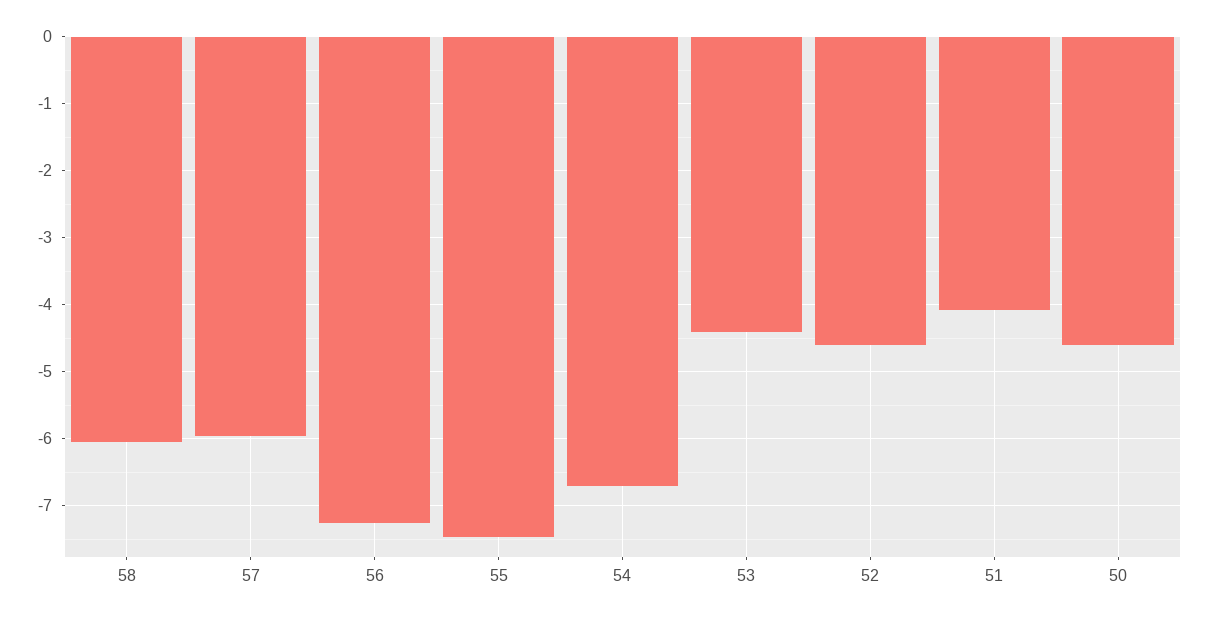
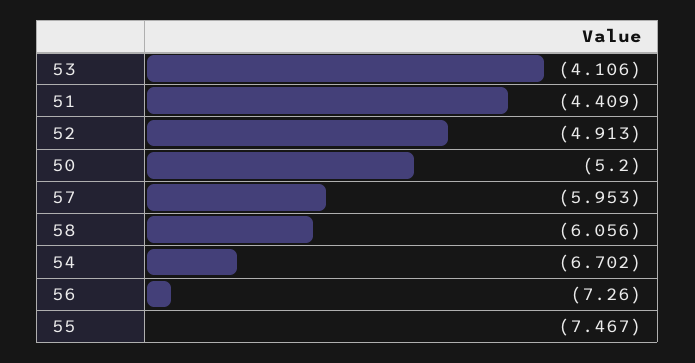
53: -4.4 -> -4.106
52: -4.6 -> -4.913
51: -4.1 -> -4.409
50: -4.6 -> -5.2

